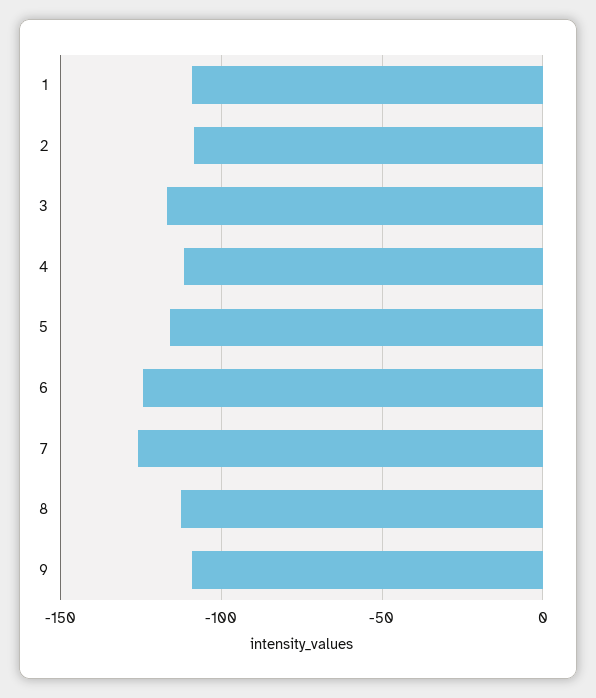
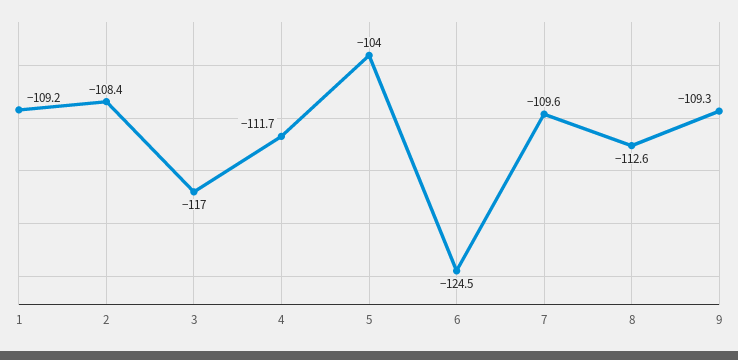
5: -115 -> -104
7: -125 -> -109.6

